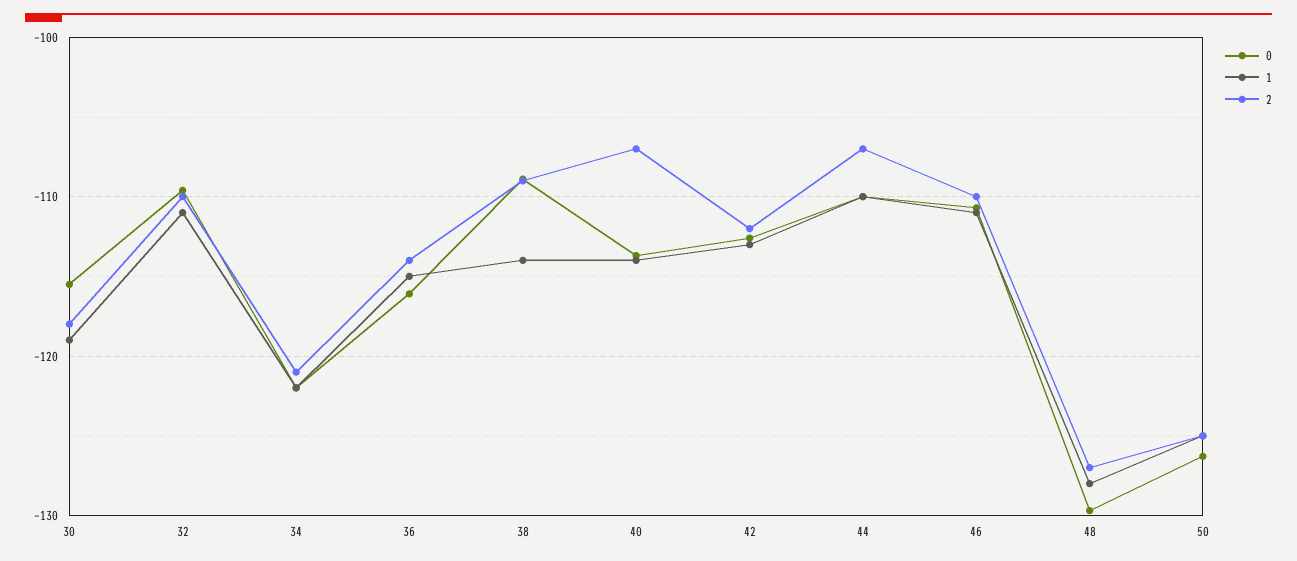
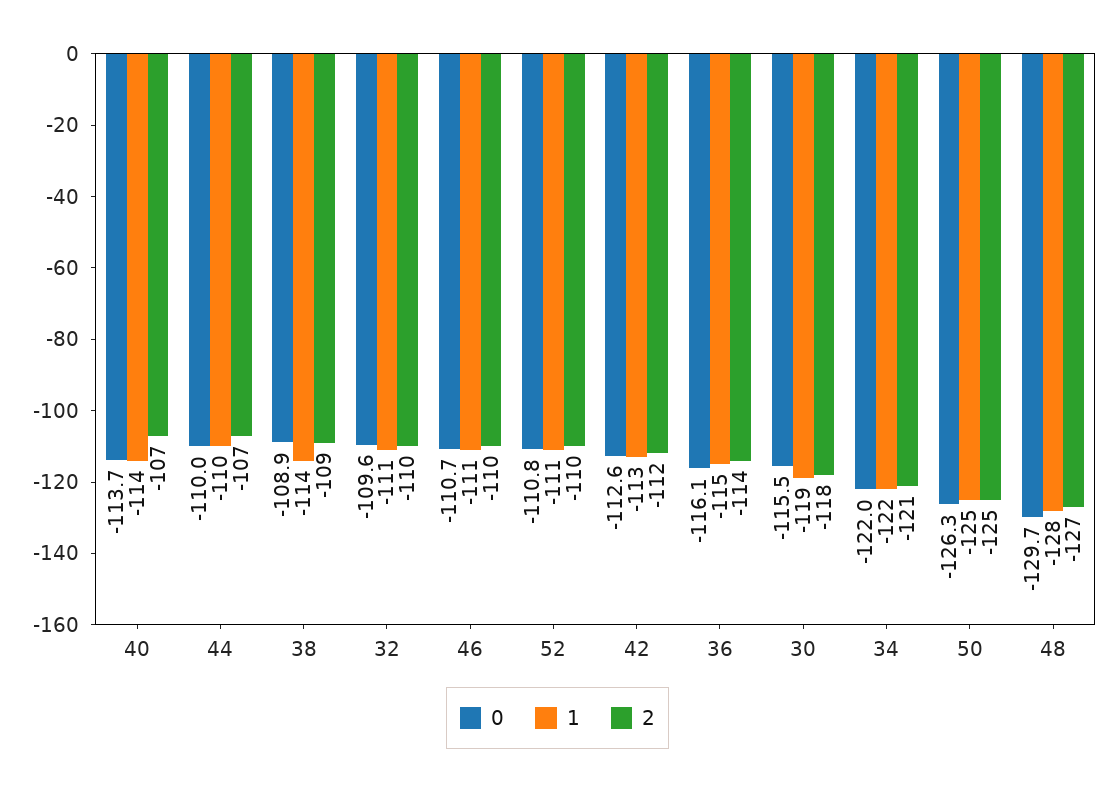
0, 52: none -> -110.8
1, 52: none -> -111
2, 52: none -> -110

